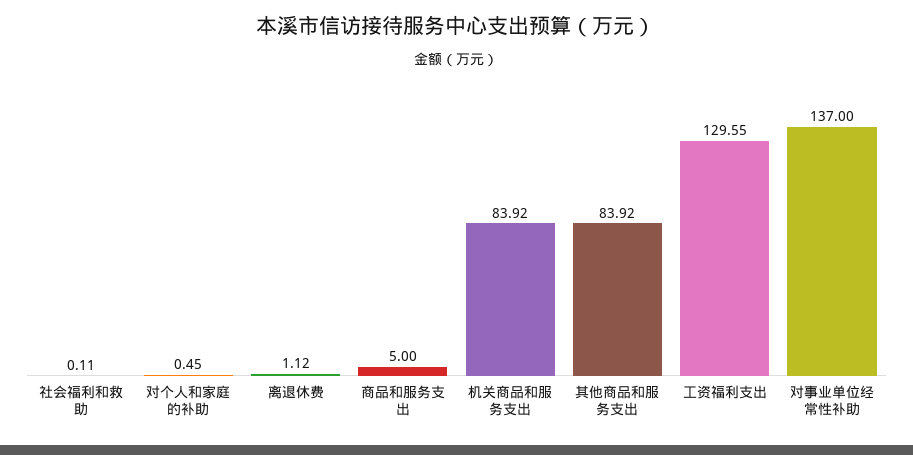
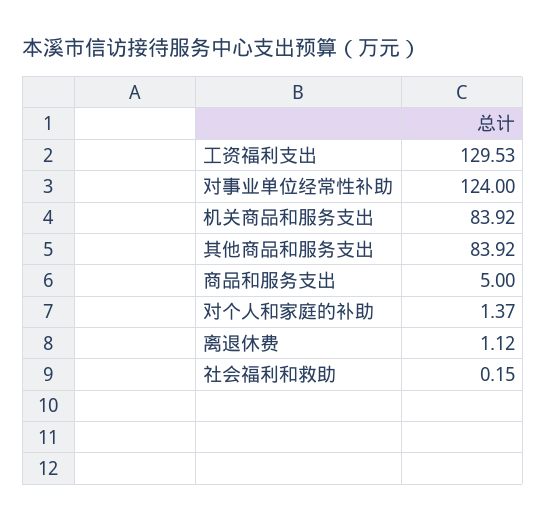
社会福利和救助: 0.11 -> 0.15
对个人和家庭的补助: 0.45 -> 1.37
工资福利支出: 129.55 -> 129.53
对事业单位经常性补助: 137 -> 124

